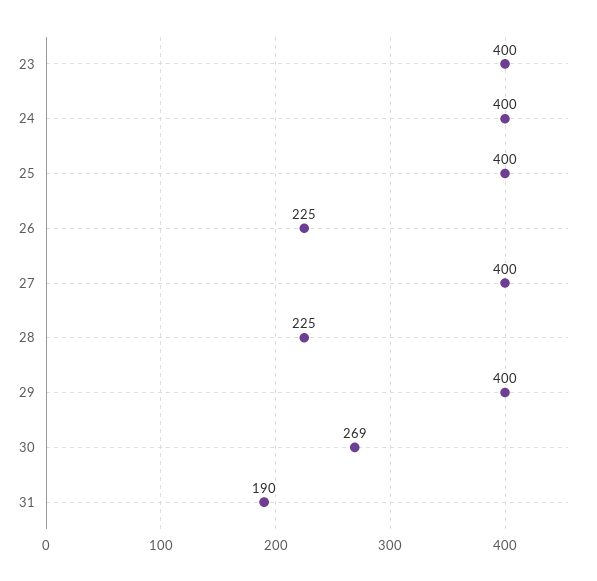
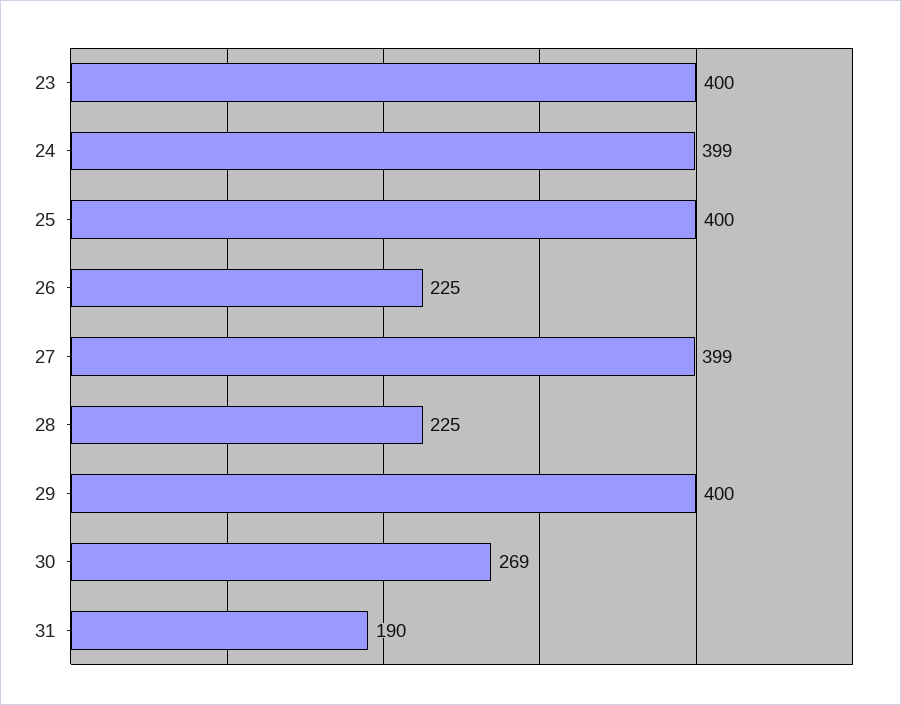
24: 400 -> 399
27: 400 -> 399

